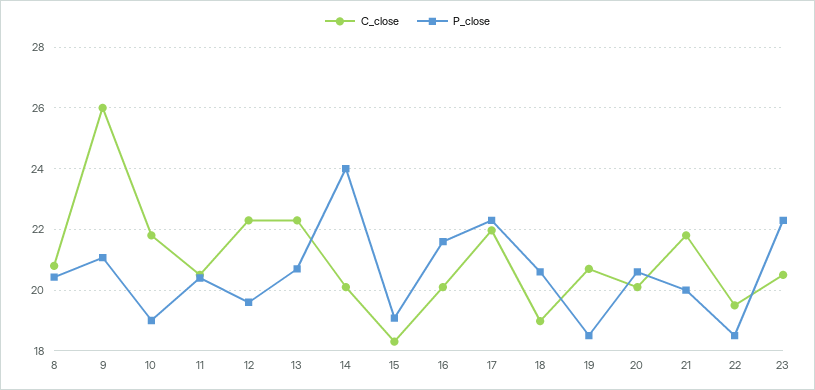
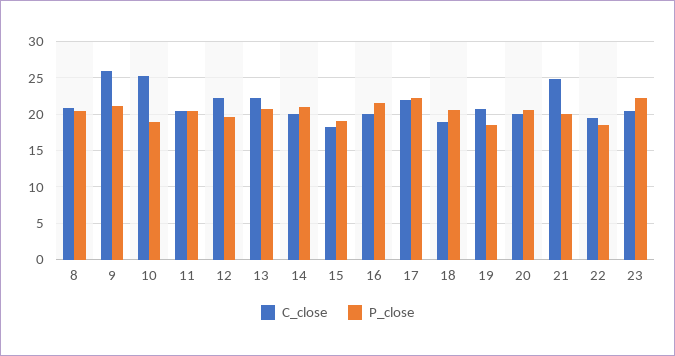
C_close, 10: 21.8 -> 25
P_close, 14: 24 -> 21
C_close, 21: 21.8 -> 25

